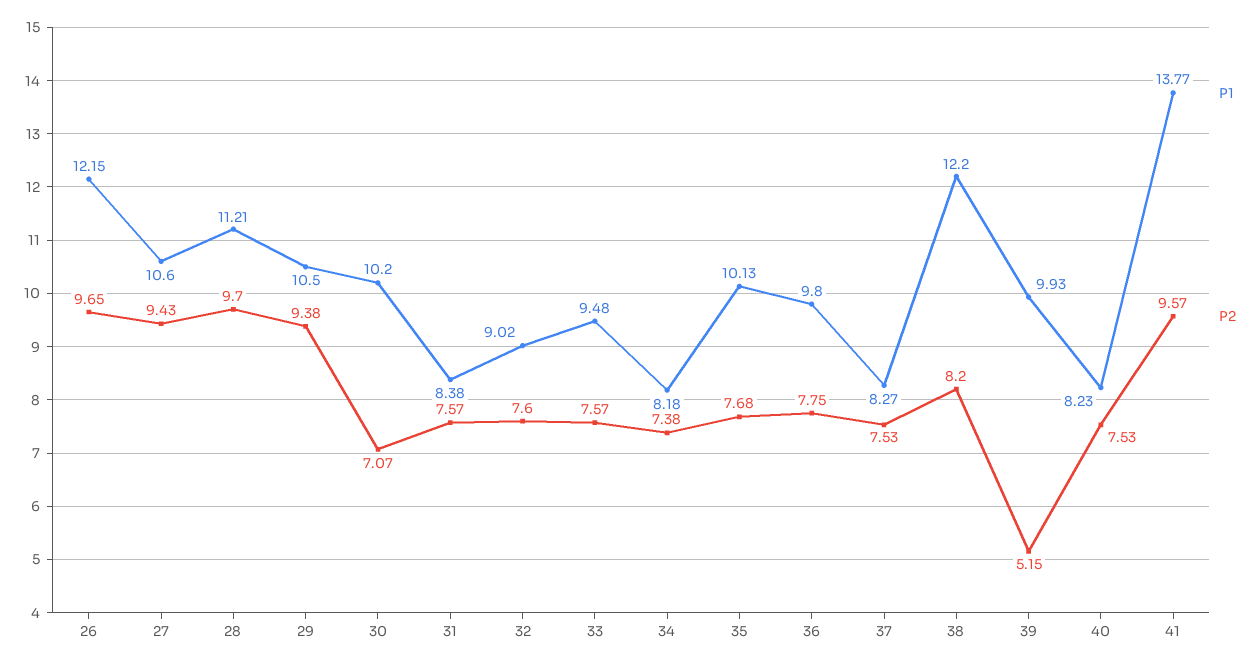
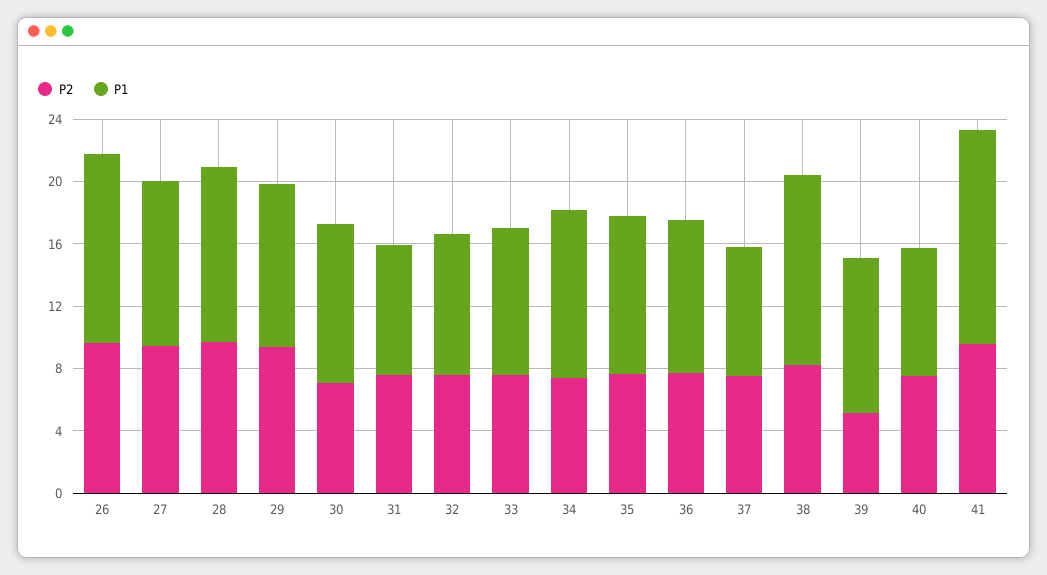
P1, 34: 8.18 -> 11

